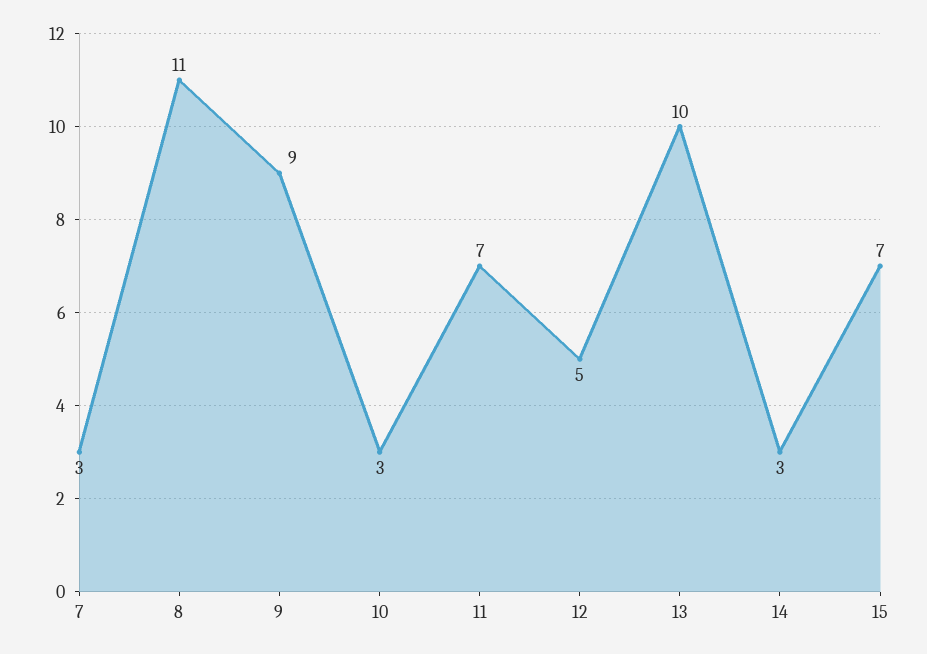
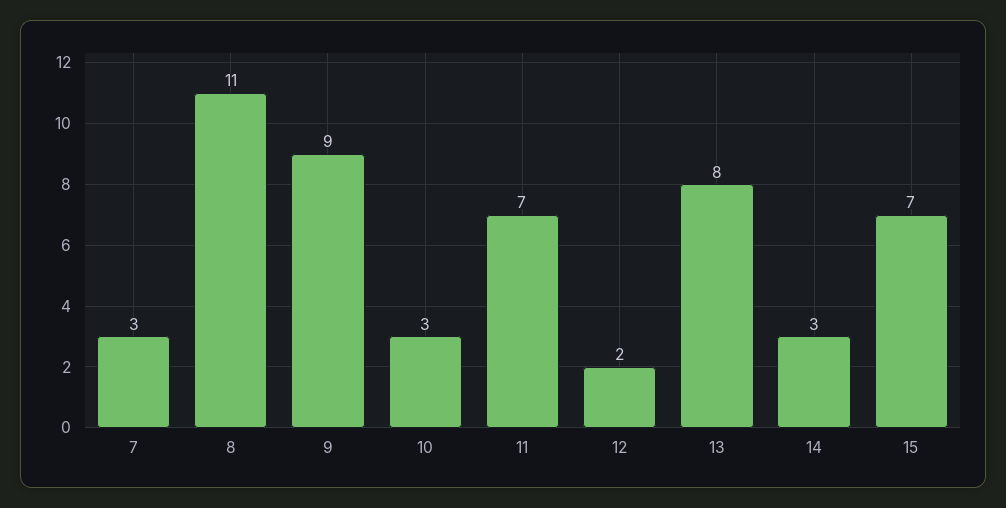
12: 5 -> 2
13: 10 -> 8

